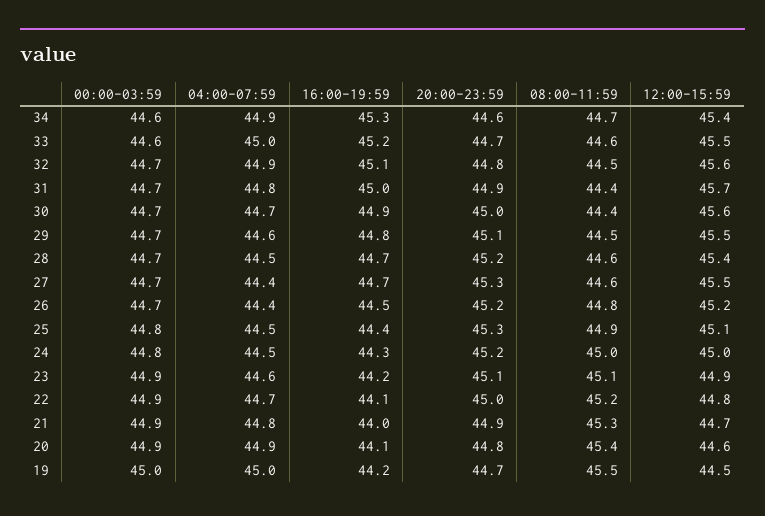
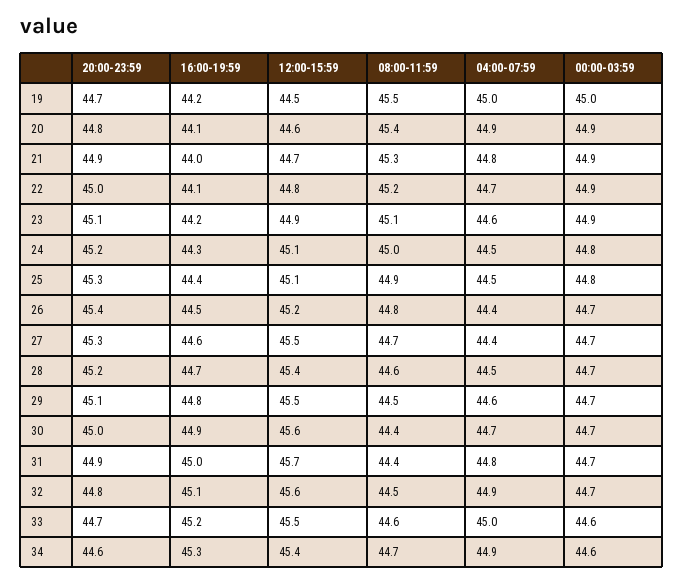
16:00-19:59, 27: 44.7 -> 44.6
08:00-11:59, 27: 44.6 -> 44.7
20:00-23:59, 26: 45.2 -> 45.4
12:00-15:59, 24: 45 -> 45.1

